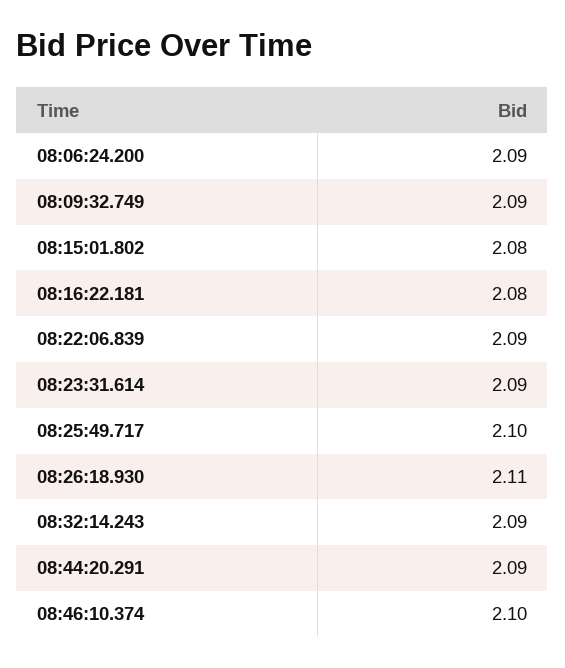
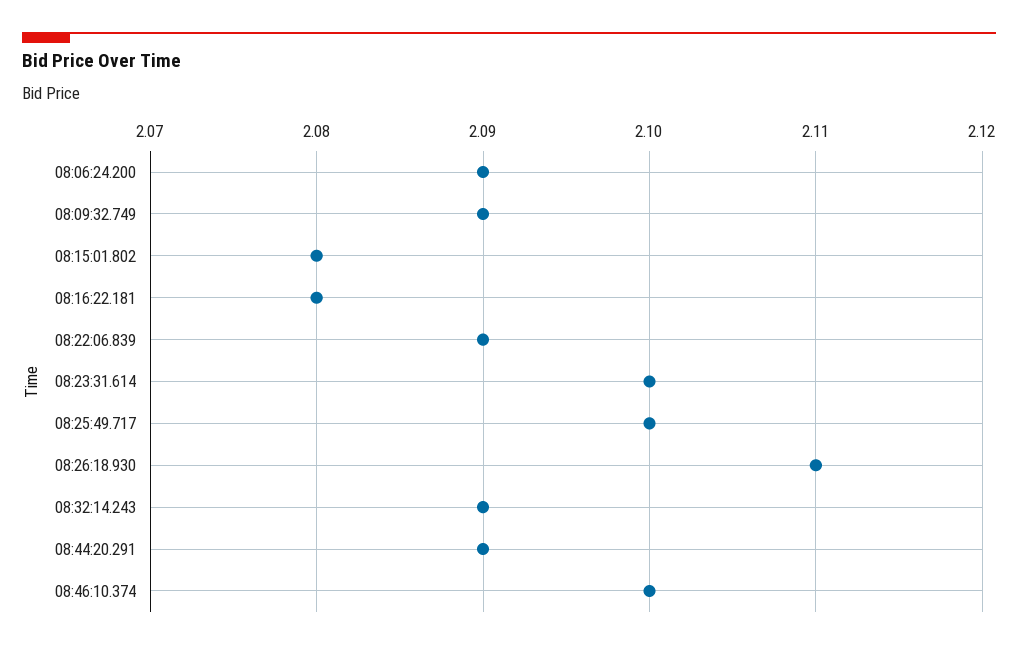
08:23:31.614: 2.09 -> 2.1

